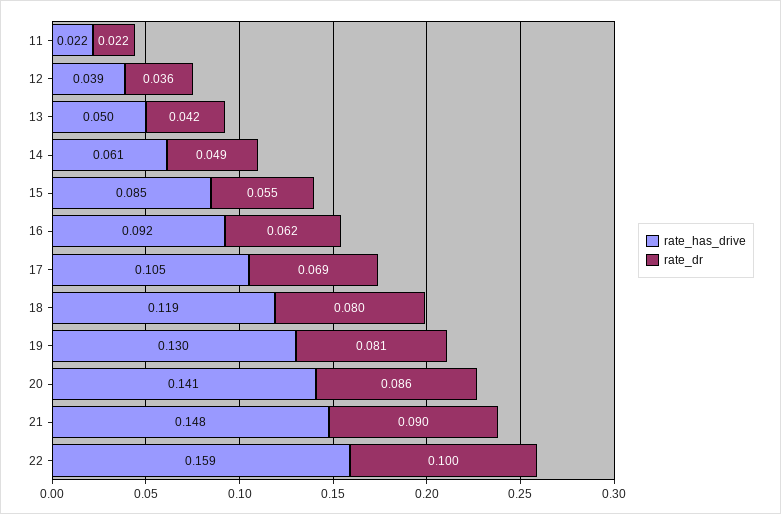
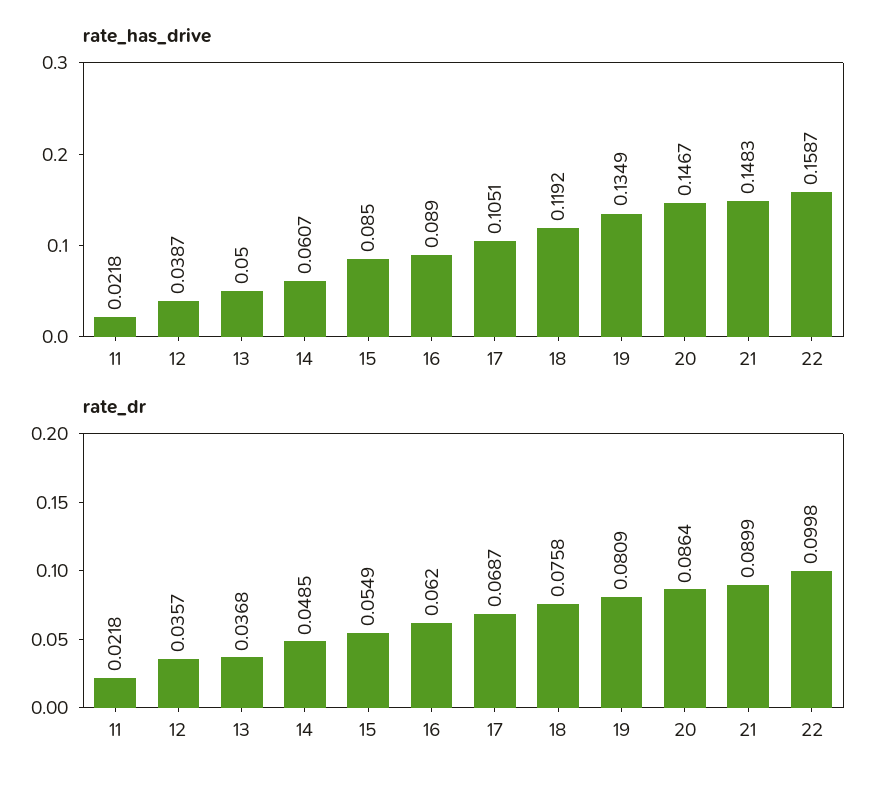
rate_dr, 13: 0.042 -> 0.0368
rate_has_drive, 16: 0.092 -> 0.089
rate_dr, 18: 0.08 -> 0.0758
rate_has_drive, 19: 0.13 -> 0.1349
rate_has_drive, 20: 0.141 -> 0.1467

